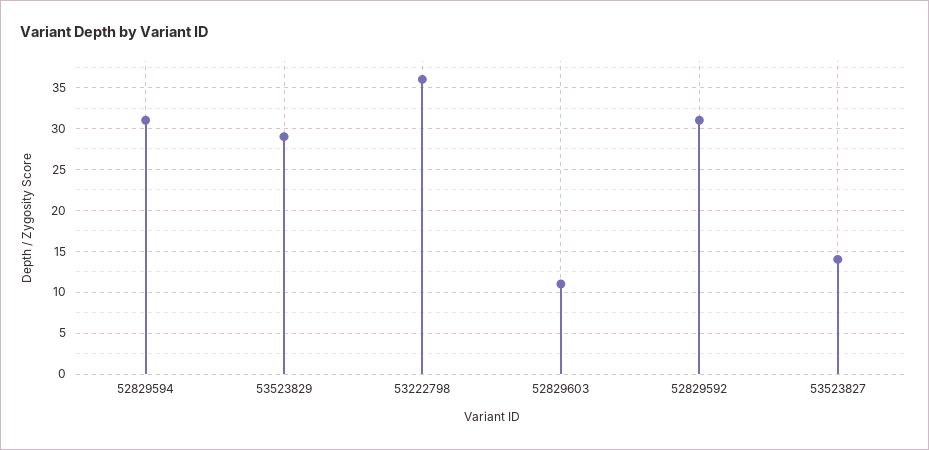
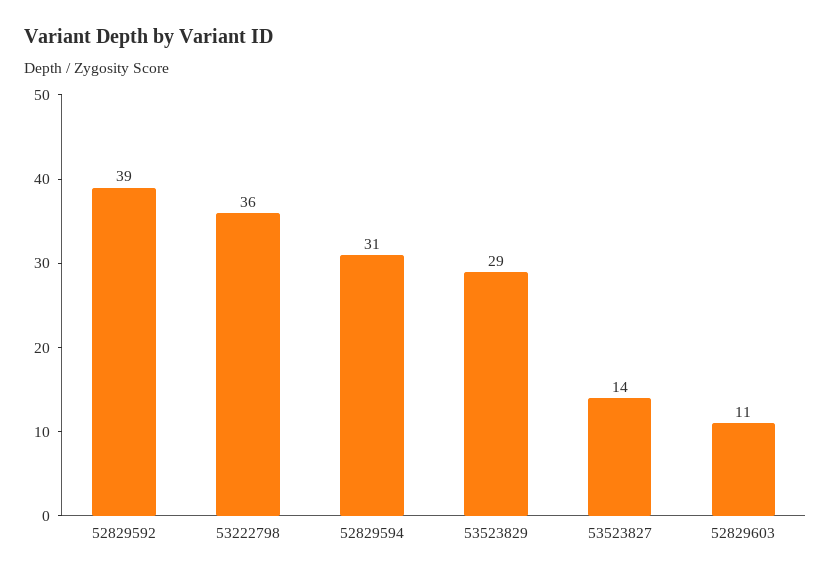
52829592: 31 -> 39

